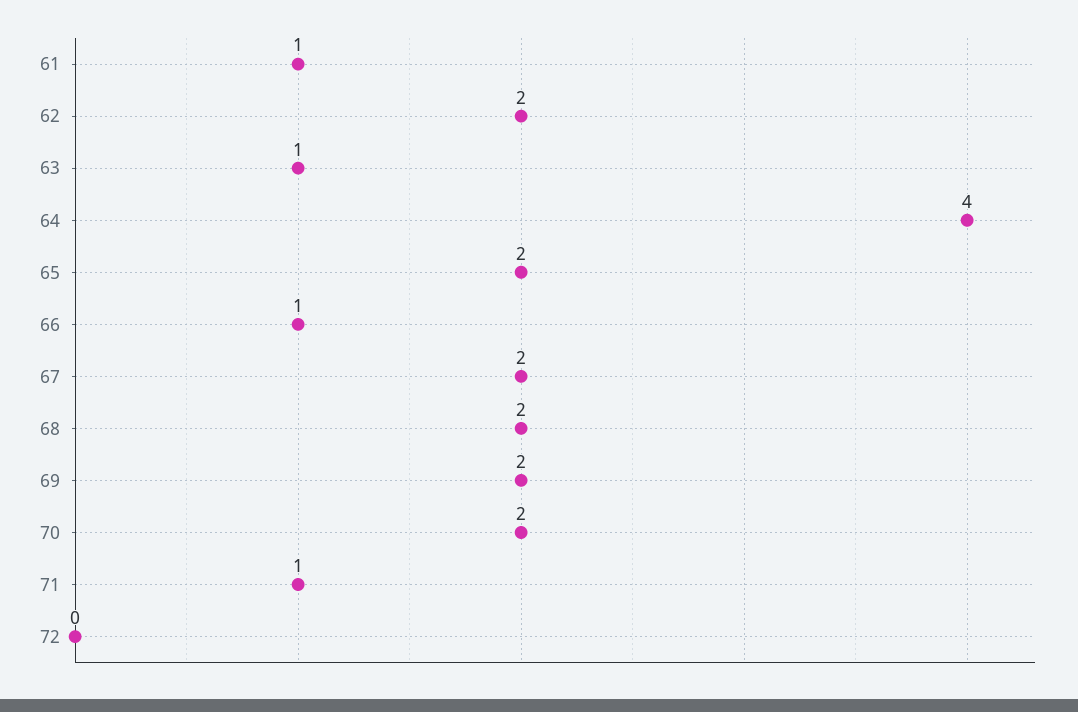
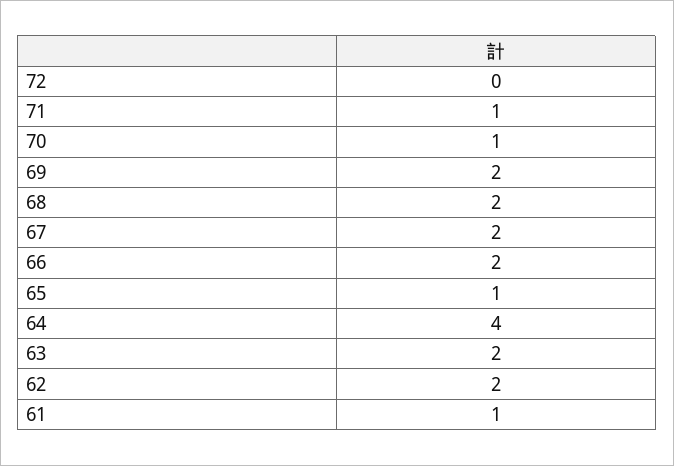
63: 1 -> 2
65: 2 -> 1
66: 1 -> 2
70: 2 -> 1

